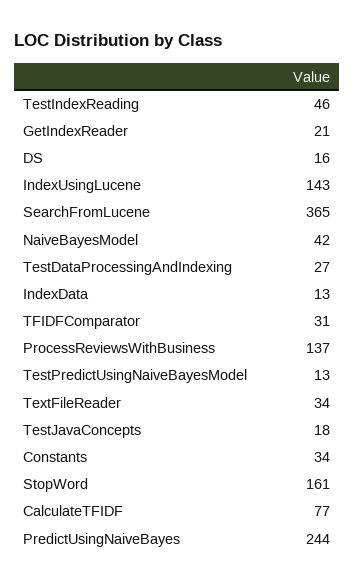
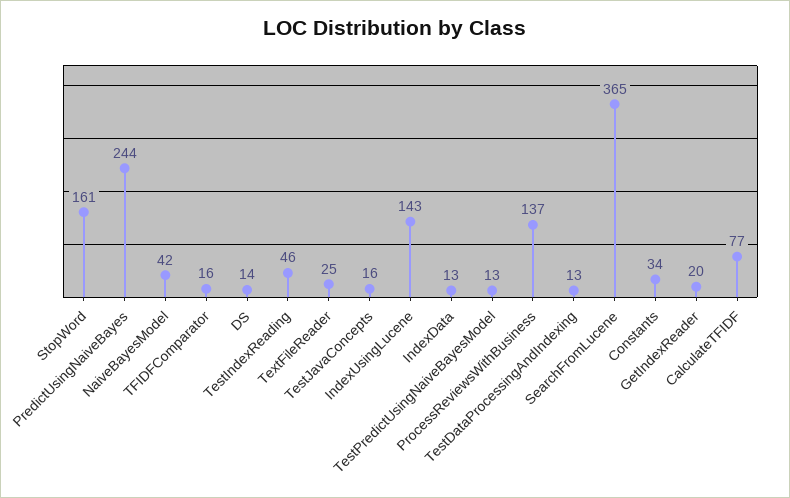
GetIndexReader: 21 -> 20
DS: 16 -> 14
TestDataProcessingAndIndexing: 27 -> 13
TFIDFComparator: 31 -> 16
TextFileReader: 34 -> 25
TestJavaConcepts: 18 -> 16

